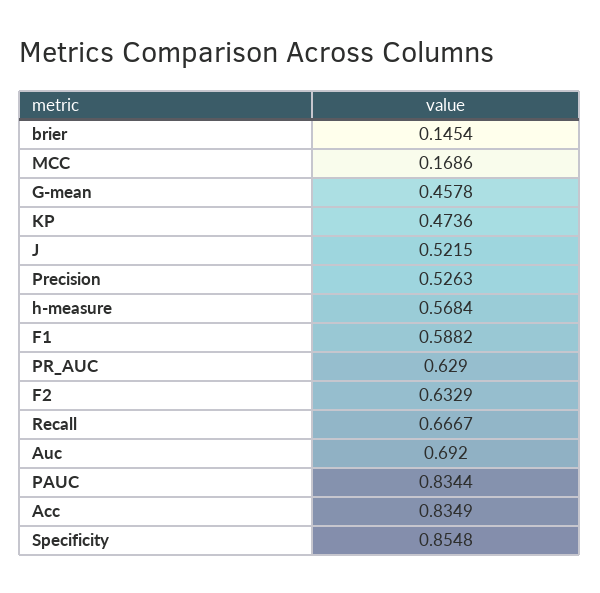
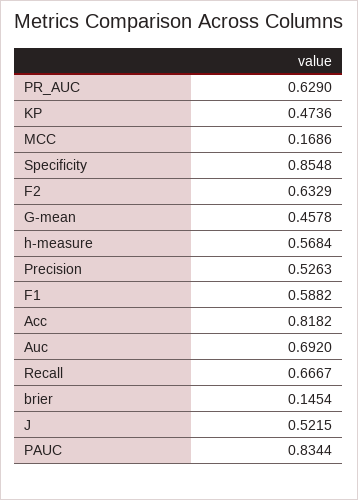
Acc: 0.8349 -> 0.8182

